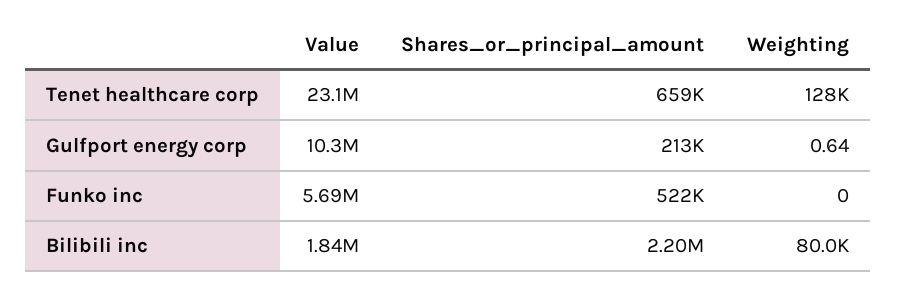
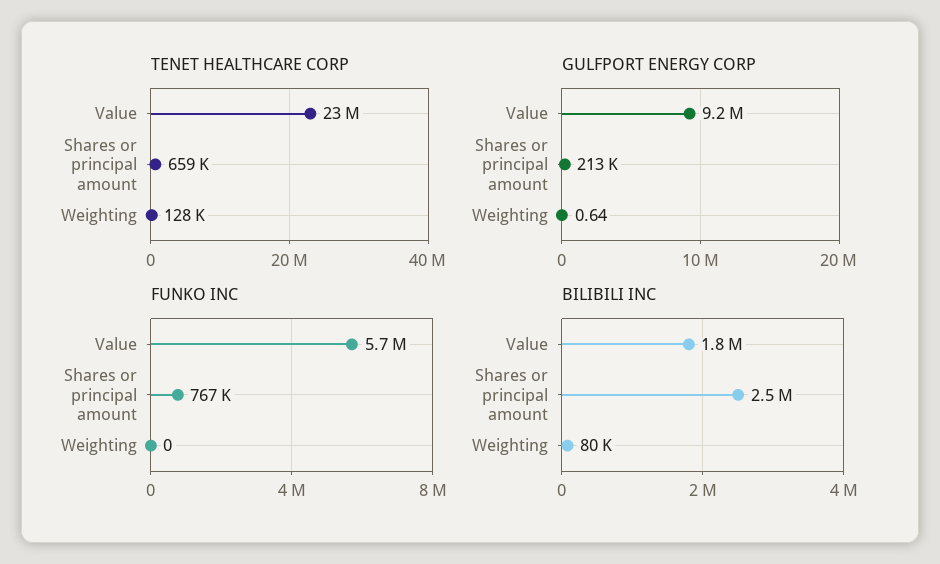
Gulfport energy corp, Value: 10300000 -> 9200000
Funko inc, Shares_or_principal_amount: 522000 -> 767000
Bilibili inc, Shares_or_principal_amount: 2200000 -> 2500000

